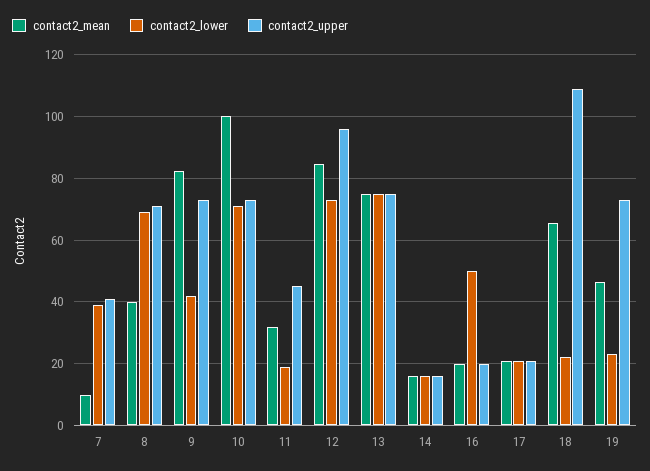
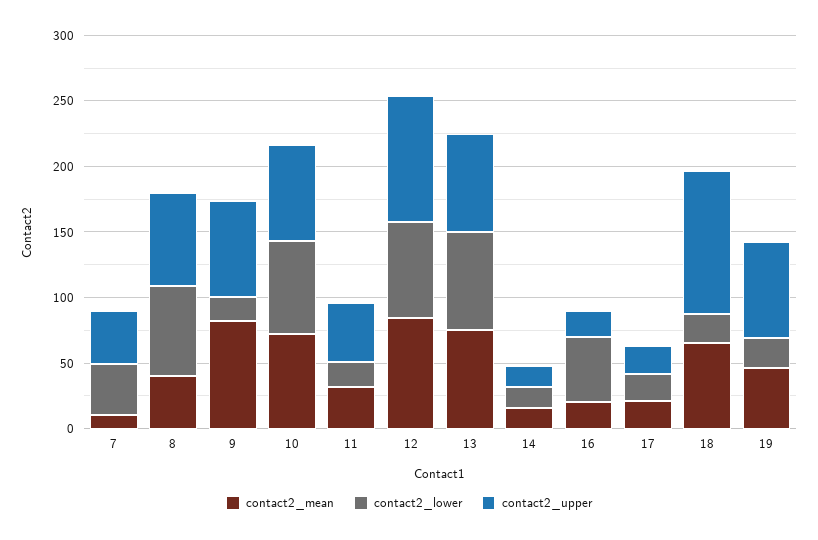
contact2_lower, 9: 42 -> 20
contact2_mean, 10: 100 -> 70

